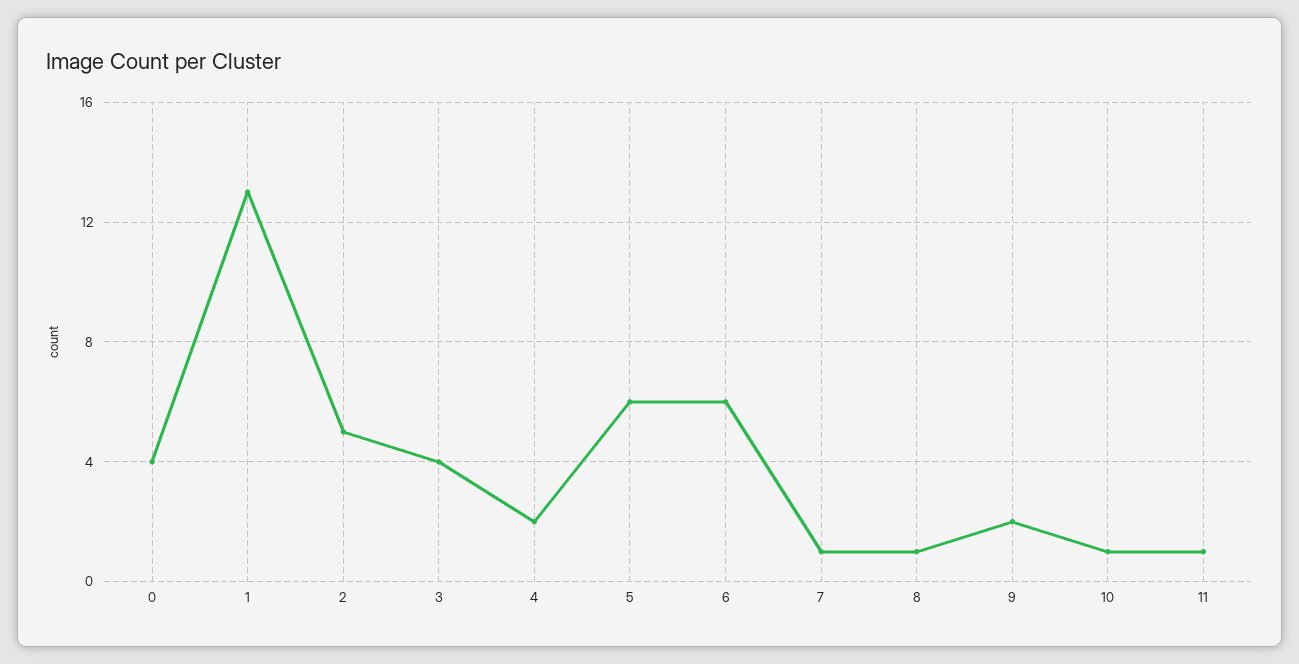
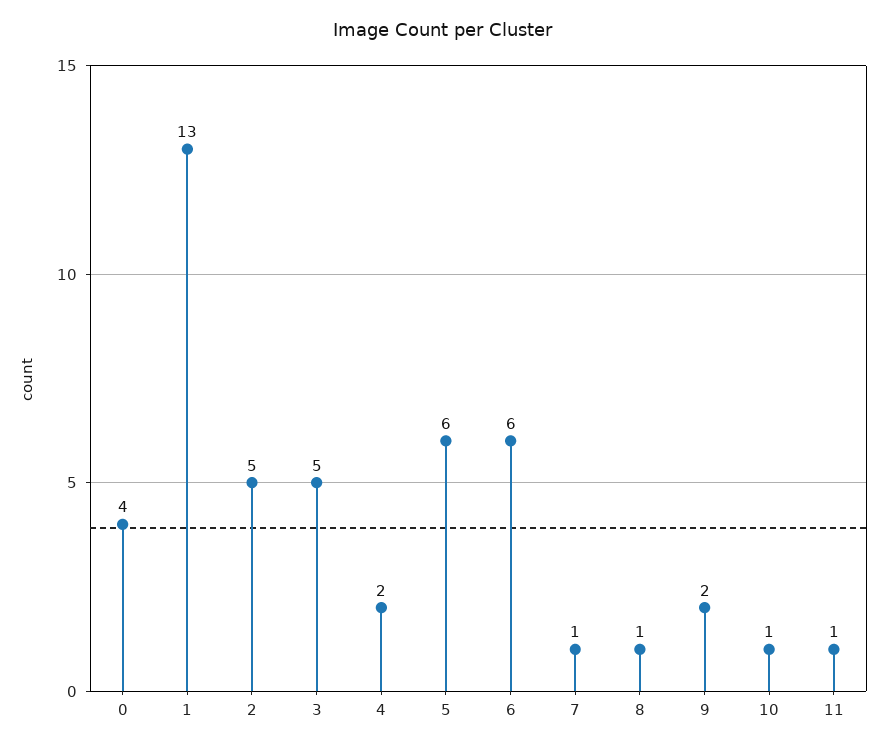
3: 4 -> 5

